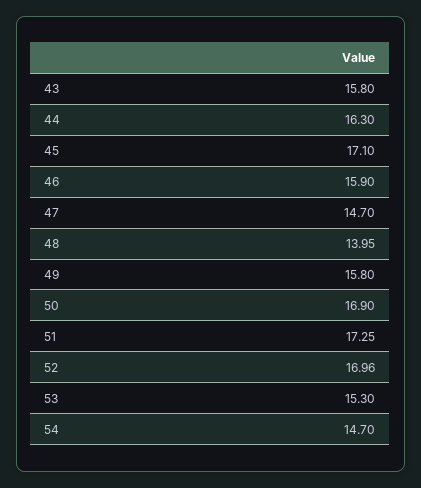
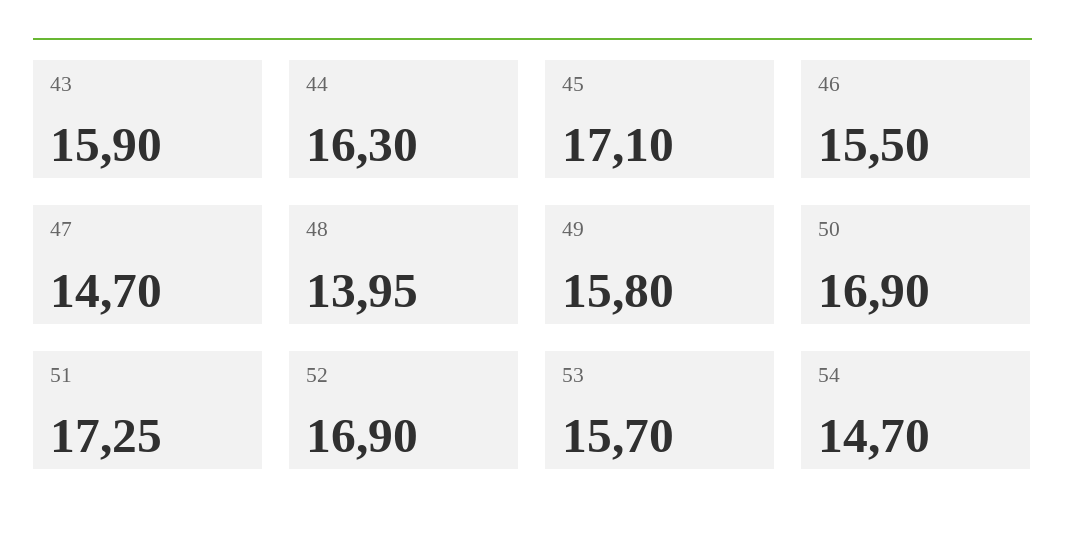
43: 15.8 -> 15.9
46: 15.9 -> 15.5
52: 16.96 -> 16.9
53: 15.3 -> 15.7

